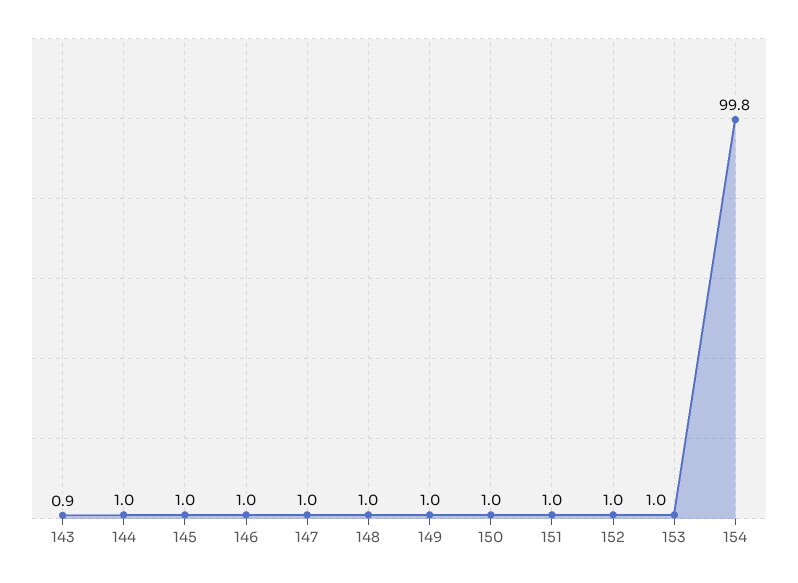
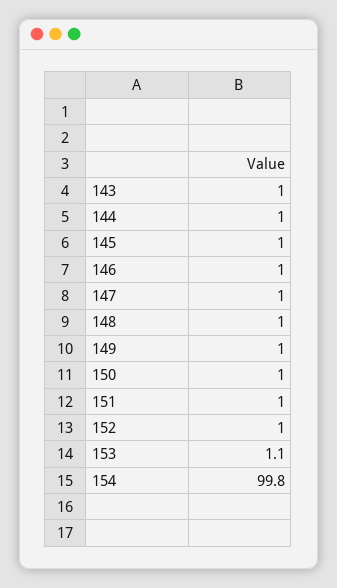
143: 0.9 -> 1
153: 1 -> 1.1

